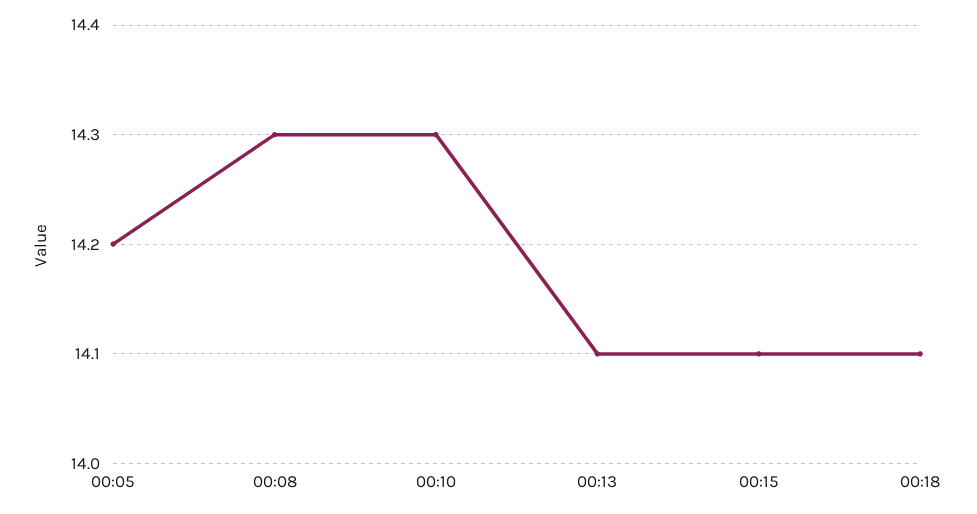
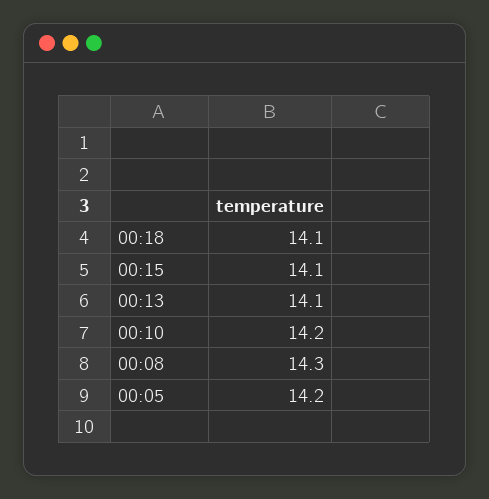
00:10: 14.3 -> 14.2

